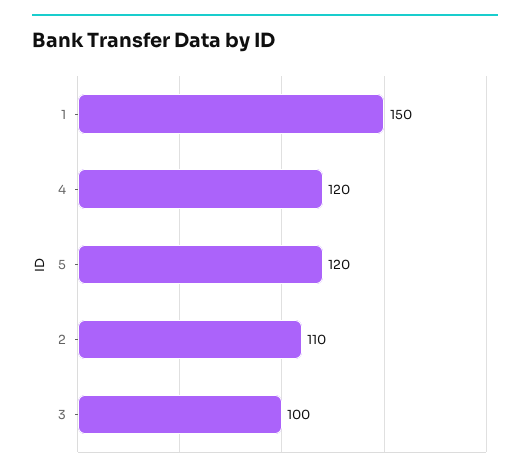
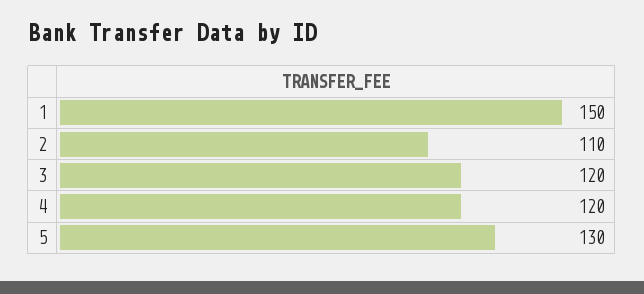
5: 120 -> 130
3: 100 -> 120

